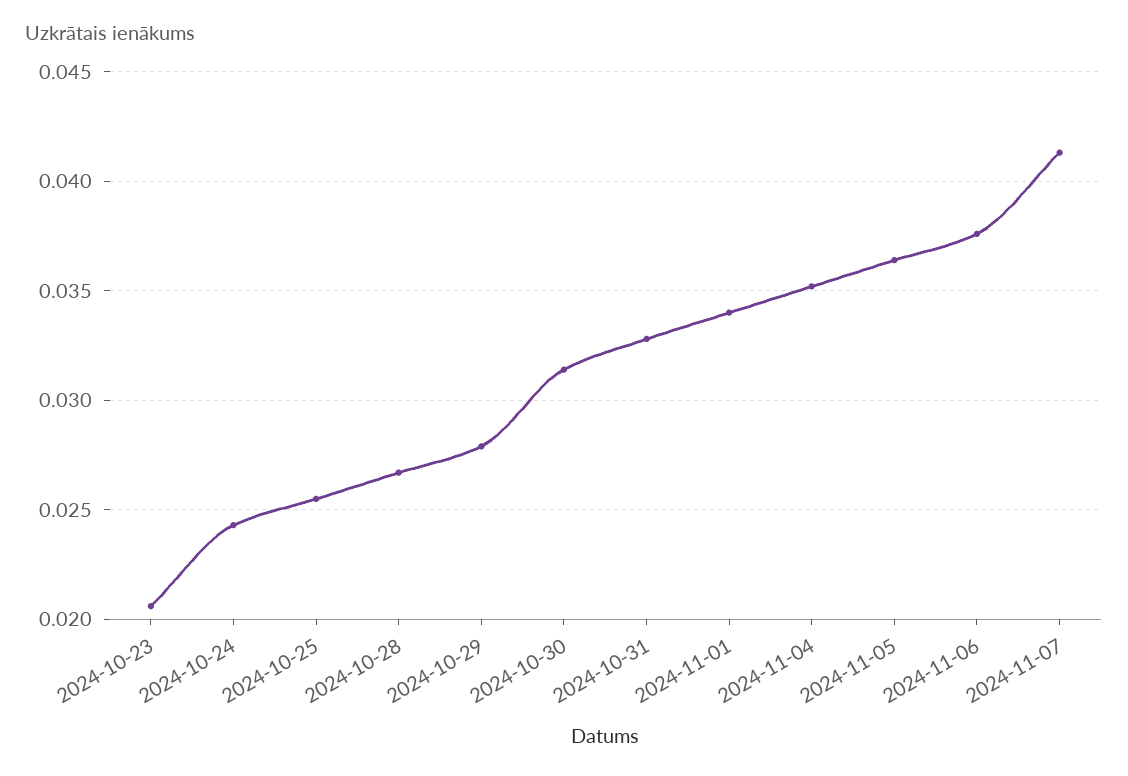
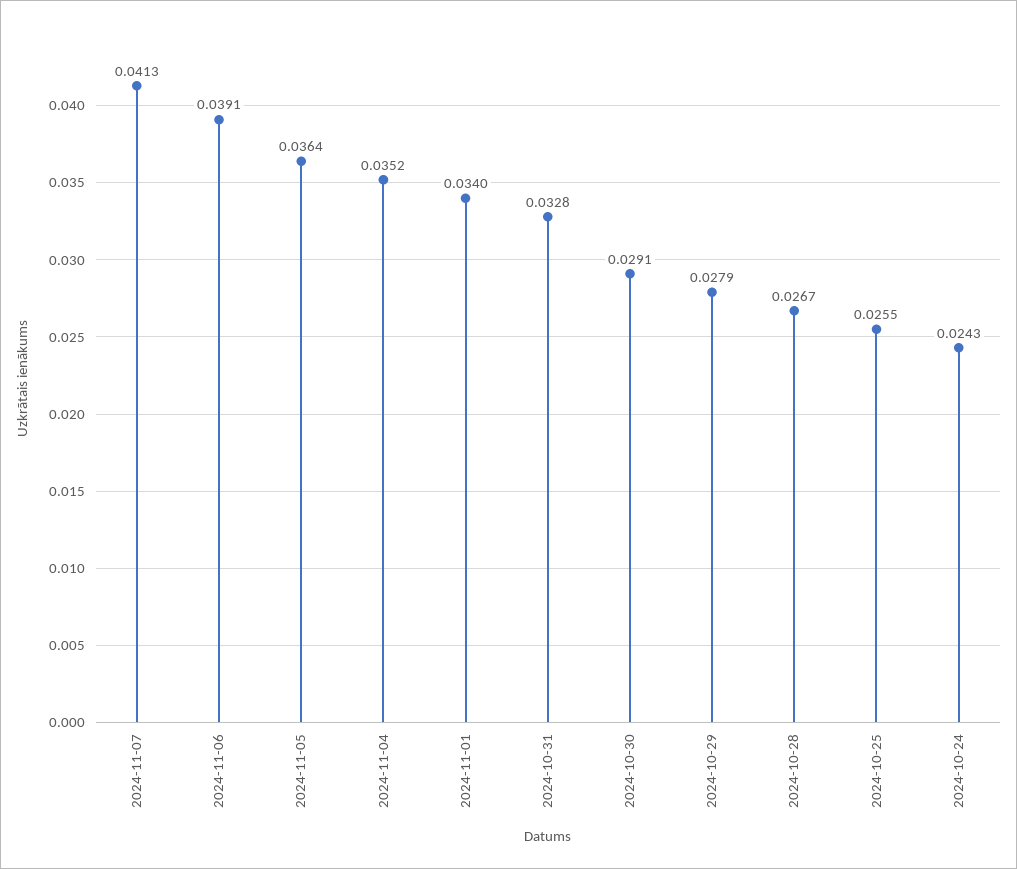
2024-10-23: 0.0205 -> none
2024-10-30: 0.0315 -> 0.0291
2024-11-06: 0.0375 -> 0.0391

